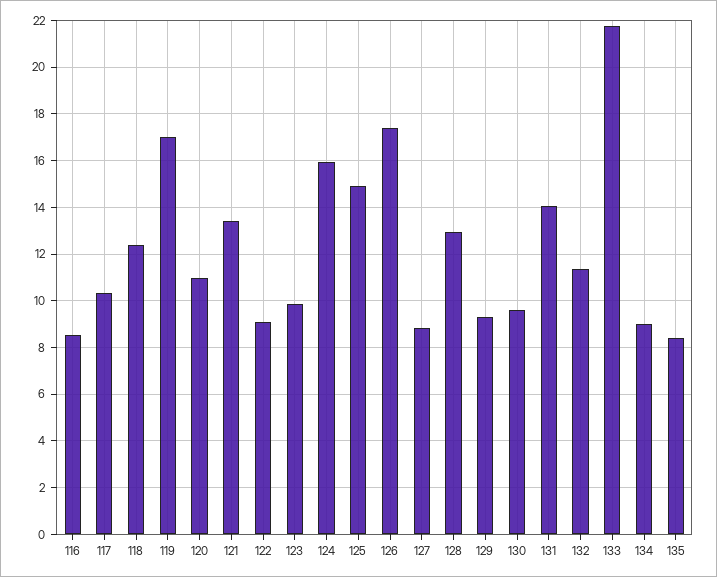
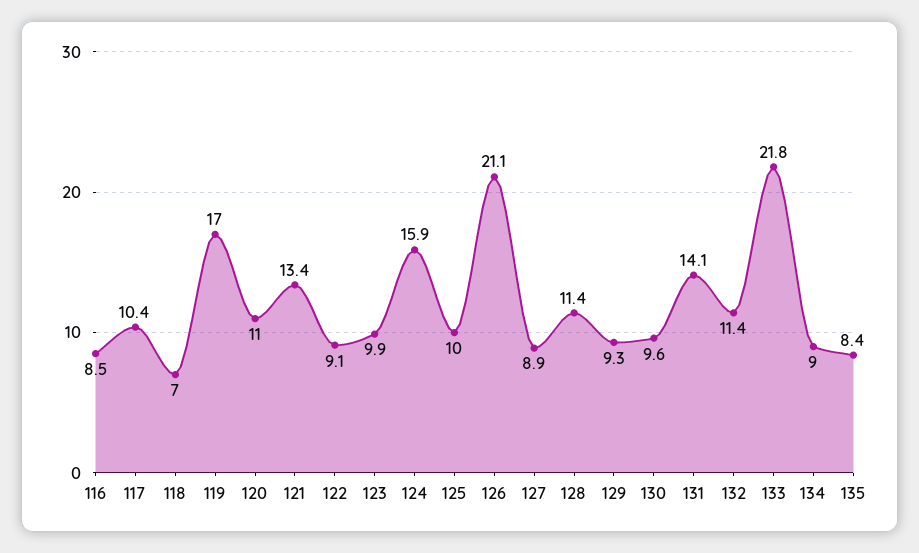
118: 12.5 -> 7
125: 15 -> 10
126: 17.5 -> 21.1
128: 13 -> 11.4

